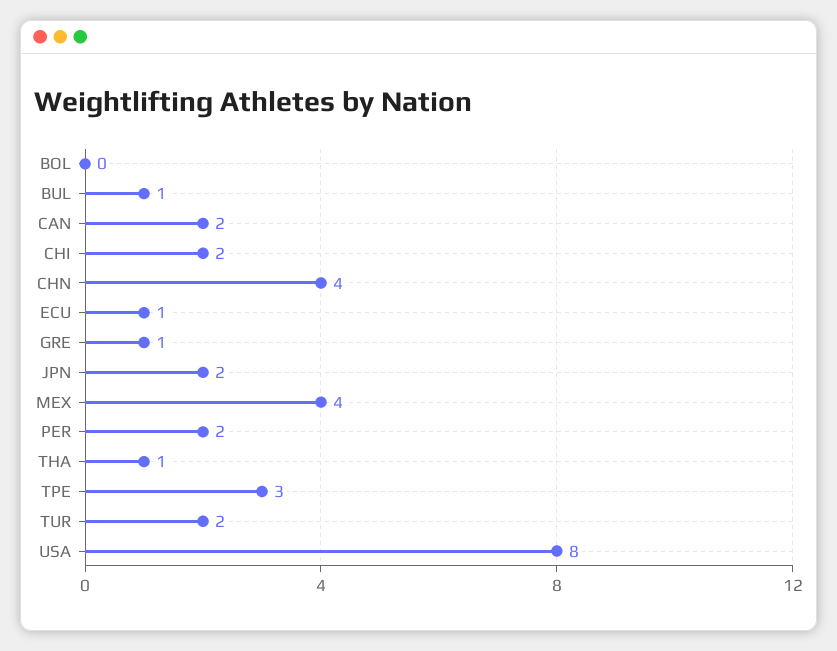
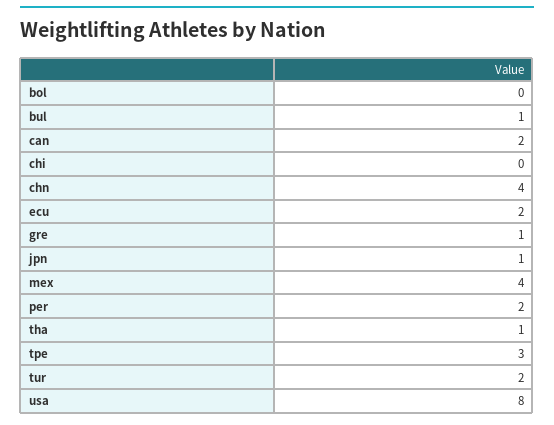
CHI: 2 -> 0
ECU: 1 -> 2
JPN: 2 -> 1

